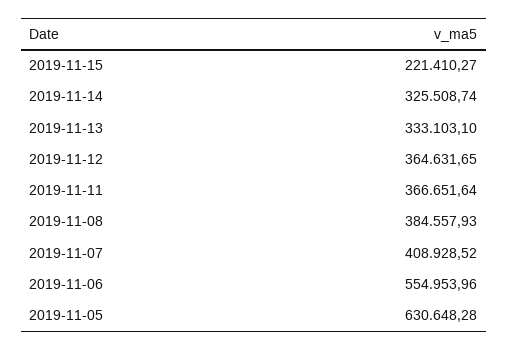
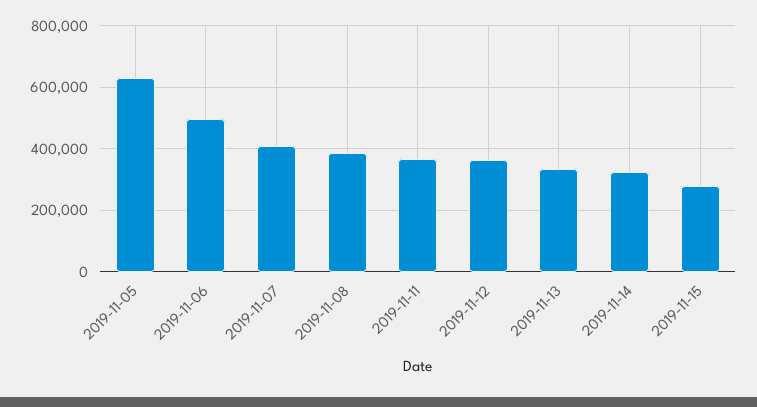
2019-11-15: 221410.27 -> 280000
2019-11-06: 554953.96 -> 500000

